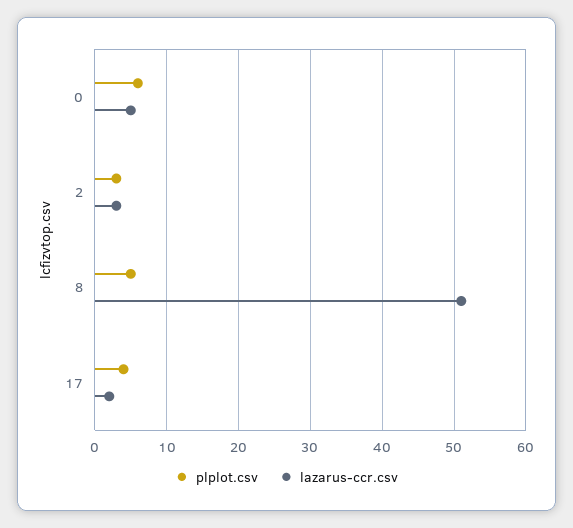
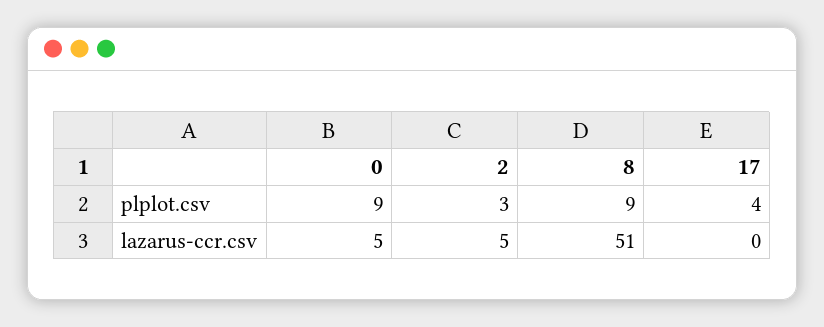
plplot.csv, 0: 6 -> 9
lazarus-ccr.csv, 2: 3 -> 5
plplot.csv, 8: 5 -> 9
lazarus-ccr.csv, 17: 2 -> 0

